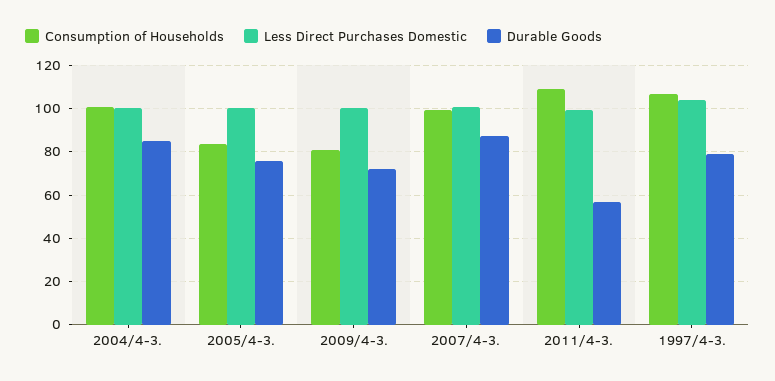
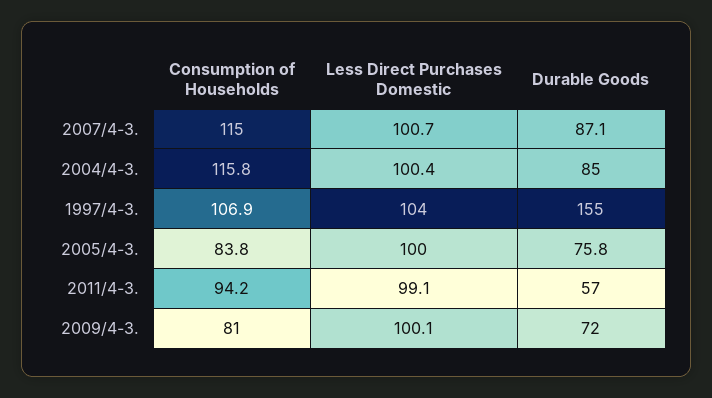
Consumption of Households, 2004/4-3.: 100 -> 115.8
Consumption of Households, 2007/4-3.: 100 -> 115
Consumption of Households, 2011/4-3.: 110 -> 94.2
Durable Goods, 1997/4-3.: 80 -> 155

